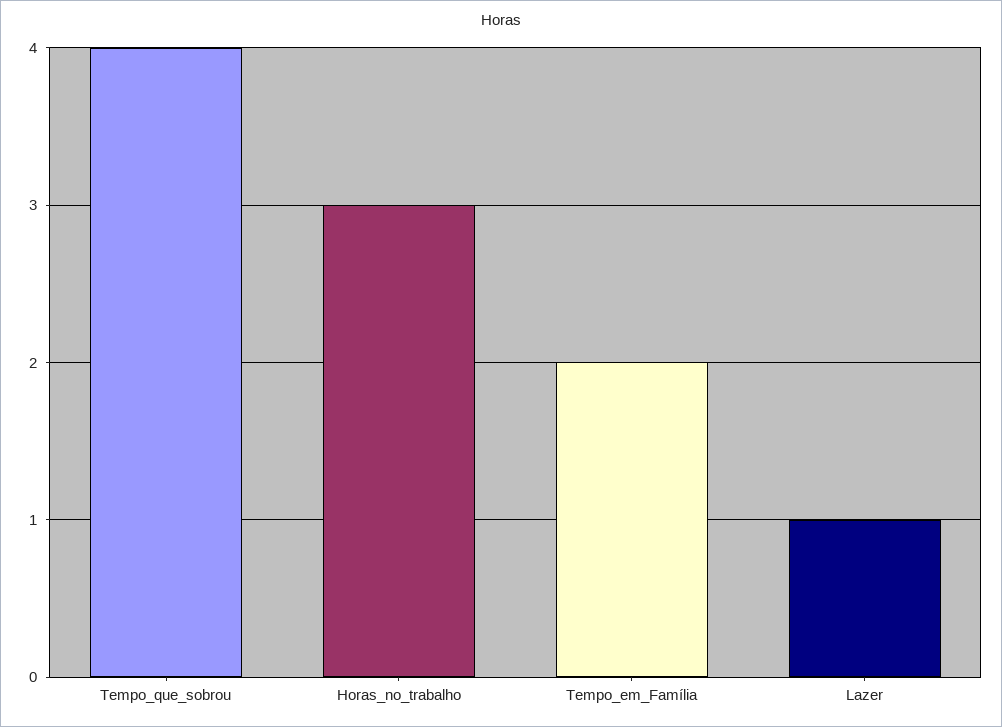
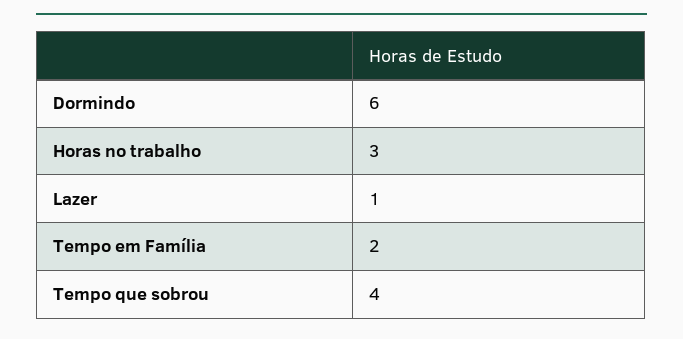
Dormindo: none -> 6

